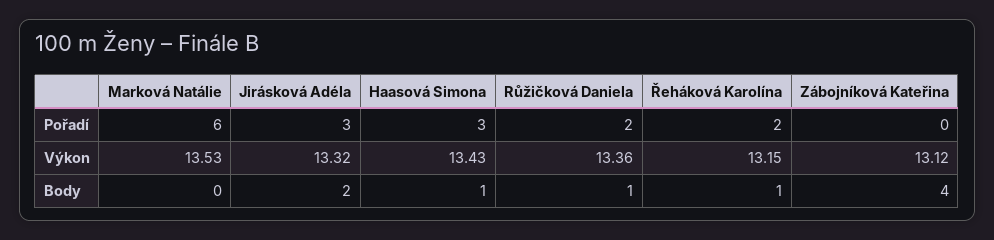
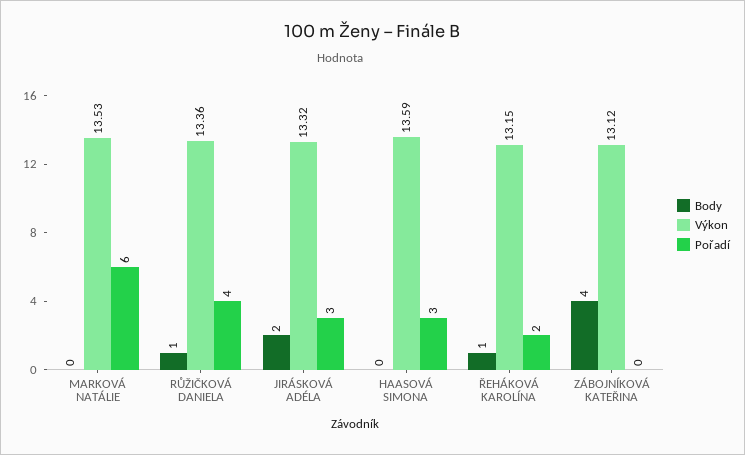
Pořadí, Růžičková Daniela: 2 -> 4
Výkon, Haasová Simona: 13.43 -> 13.59
Body, Haasová Simona: 1 -> 0

